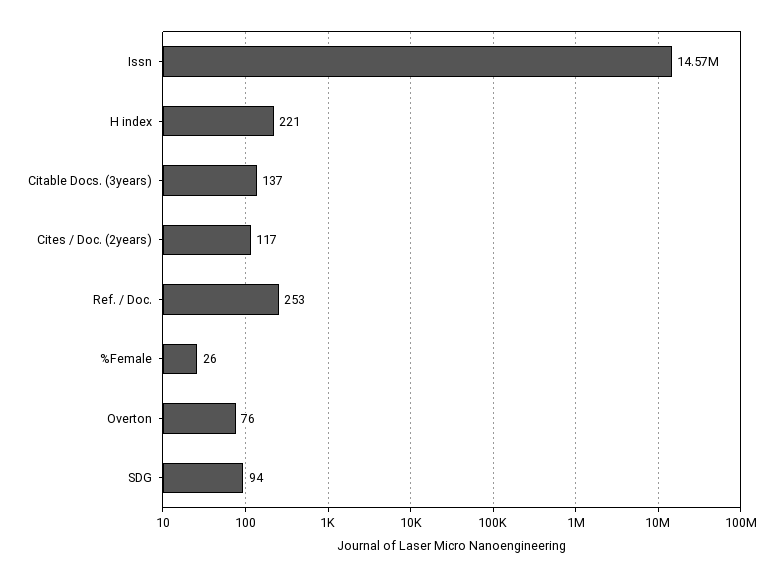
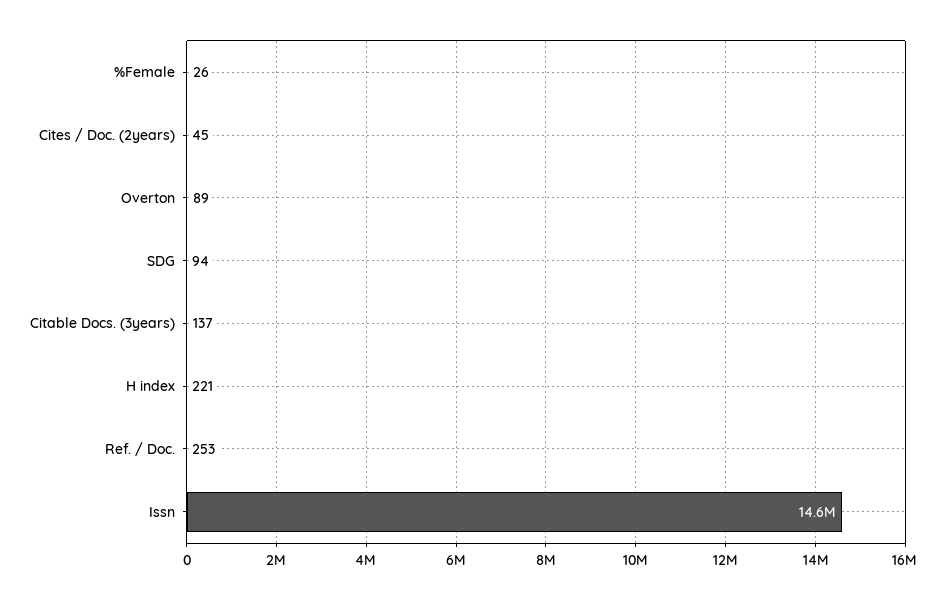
Cites / Doc. (2years): 117 -> 45
Overton: 76 -> 89

